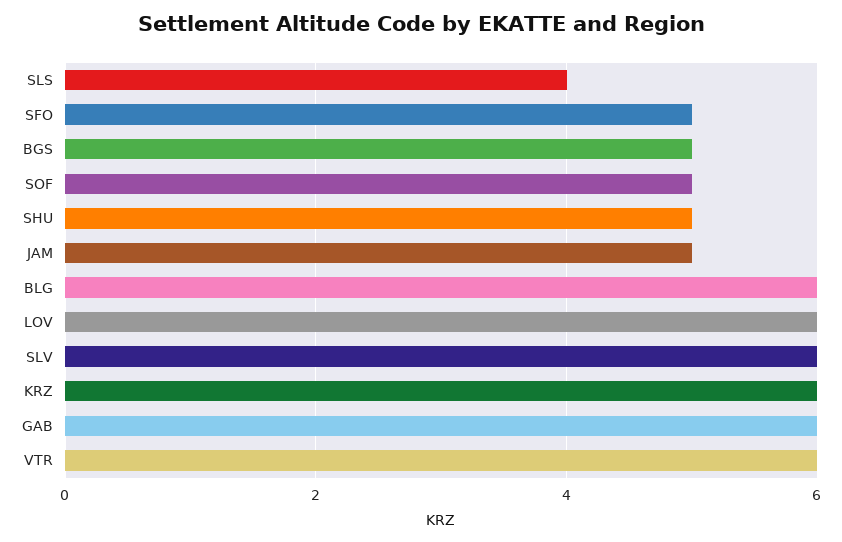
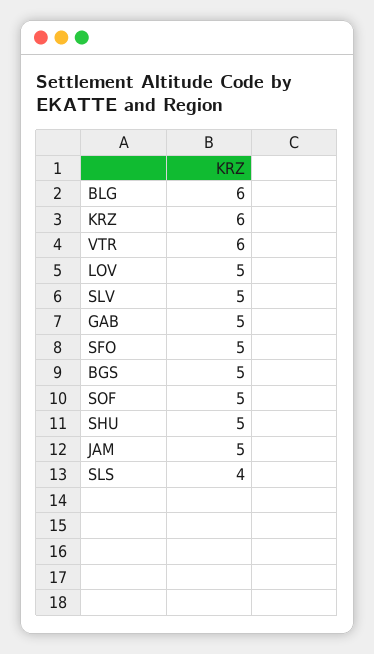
LOV: 6 -> 5
SLV: 6 -> 5
GAB: 6 -> 5

